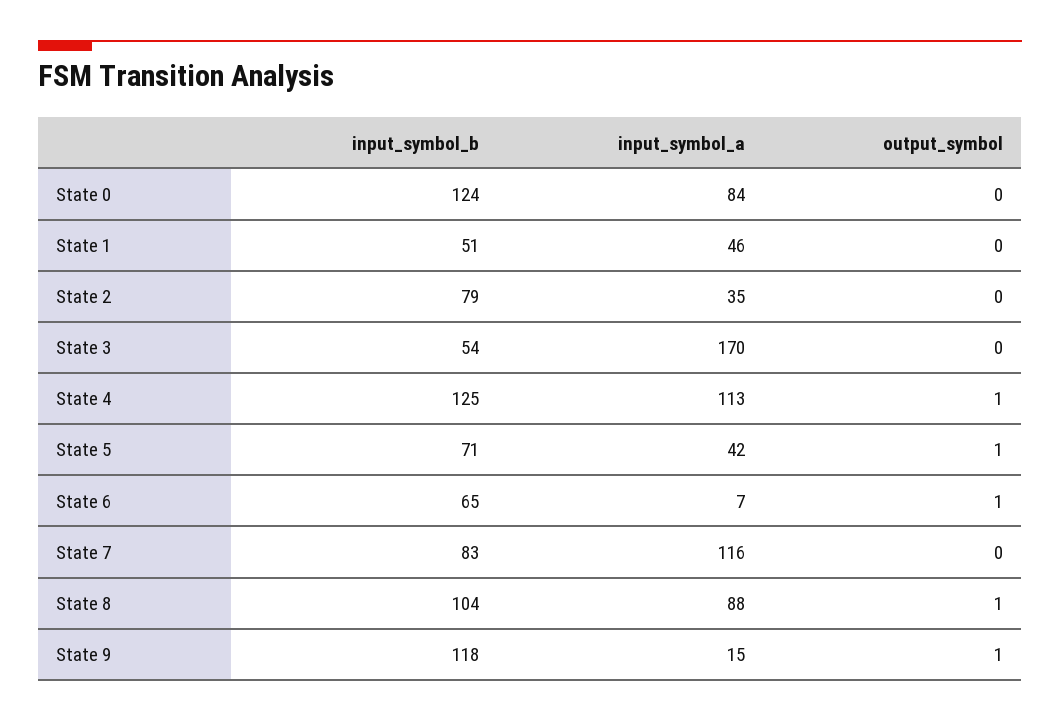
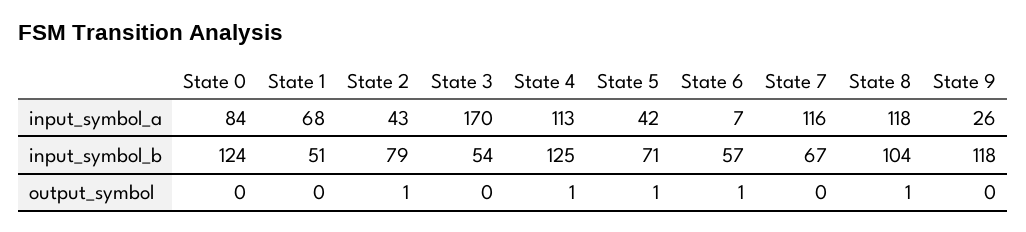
input_symbol_a, State 1: 46 -> 68
input_symbol_a, State 2: 35 -> 43
output_symbol, State 2: 0 -> 1
input_symbol_b, State 6: 65 -> 57
input_symbol_b, State 7: 83 -> 67
input_symbol_a, State 8: 88 -> 118
input_symbol_a, State 9: 15 -> 26
output_symbol, State 9: 1 -> 0

